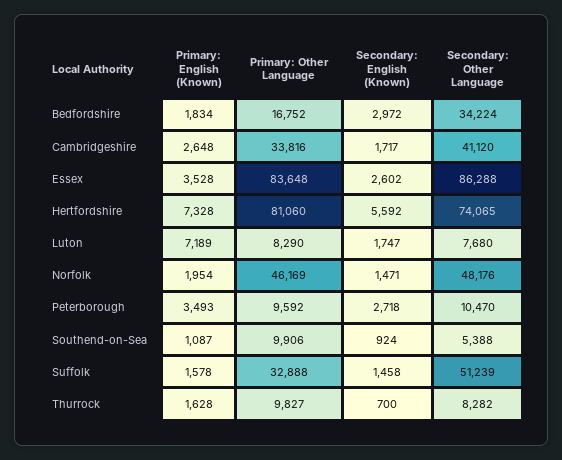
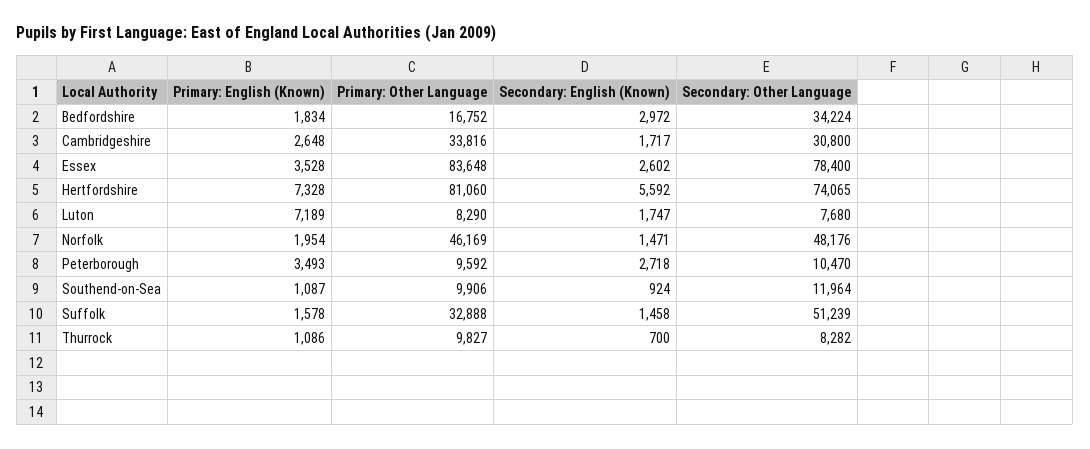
Secondary: Other Language, Cambridgeshire: 41120 -> 30800
Secondary: Other Language, Essex: 86288 -> 78400
Secondary: Other Language, Southend-on-Sea: 5388 -> 11964
Primary: English (Known), Thurrock: 1628 -> 1086

